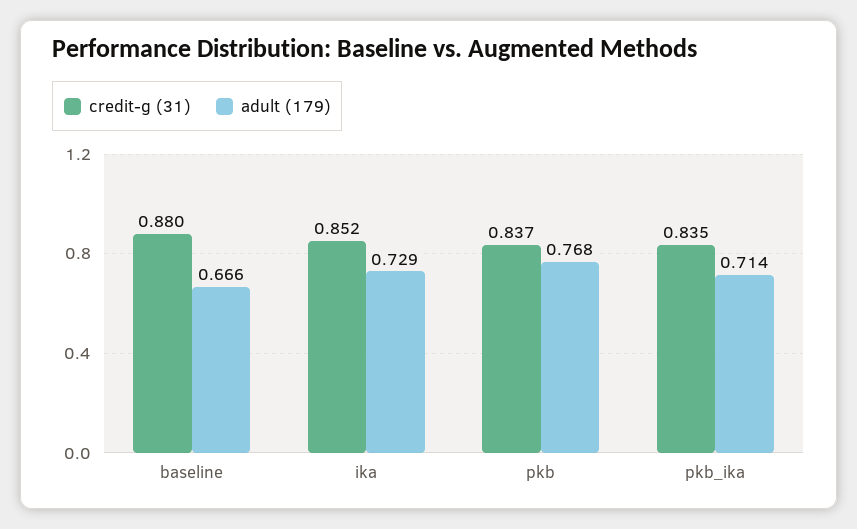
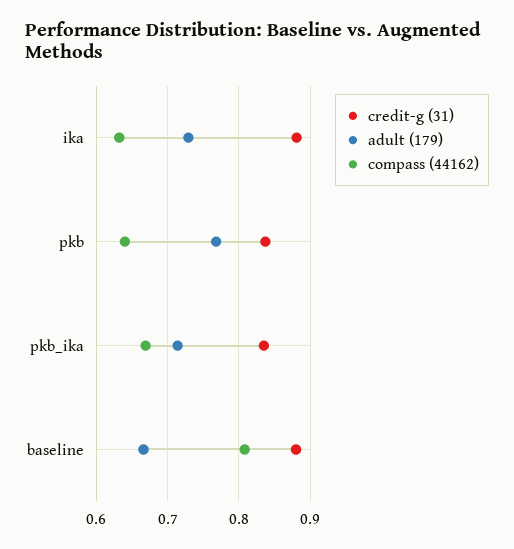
credit-g (31), ika: 0.852 -> 0.88
compass (44162), ika: none -> 0.63
compass (44162), pkb: none -> 0.64
compass (44162), pkb_ika: none -> 0.67
compass (44162), baseline: none -> 0.81

